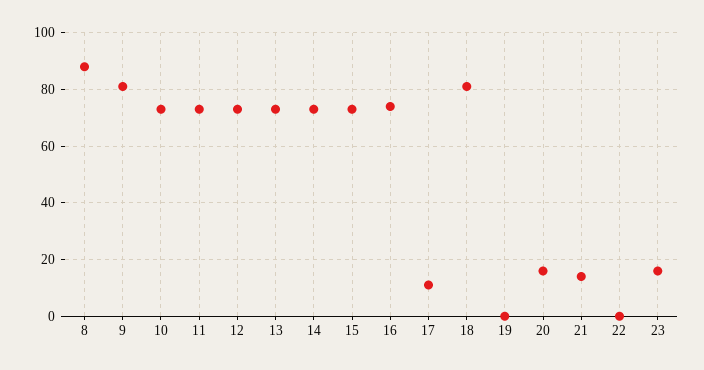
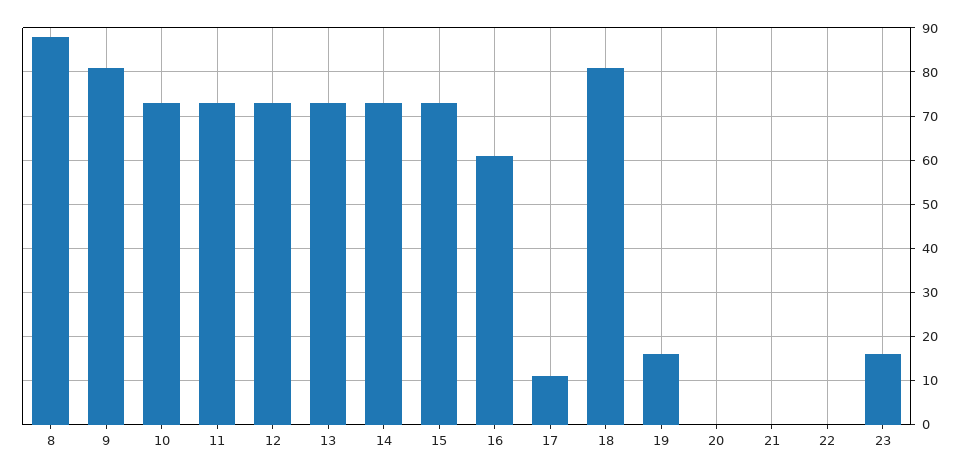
16: 75 -> 60
19: 0 -> 15
20: 15 -> 0
21: 15 -> 0

